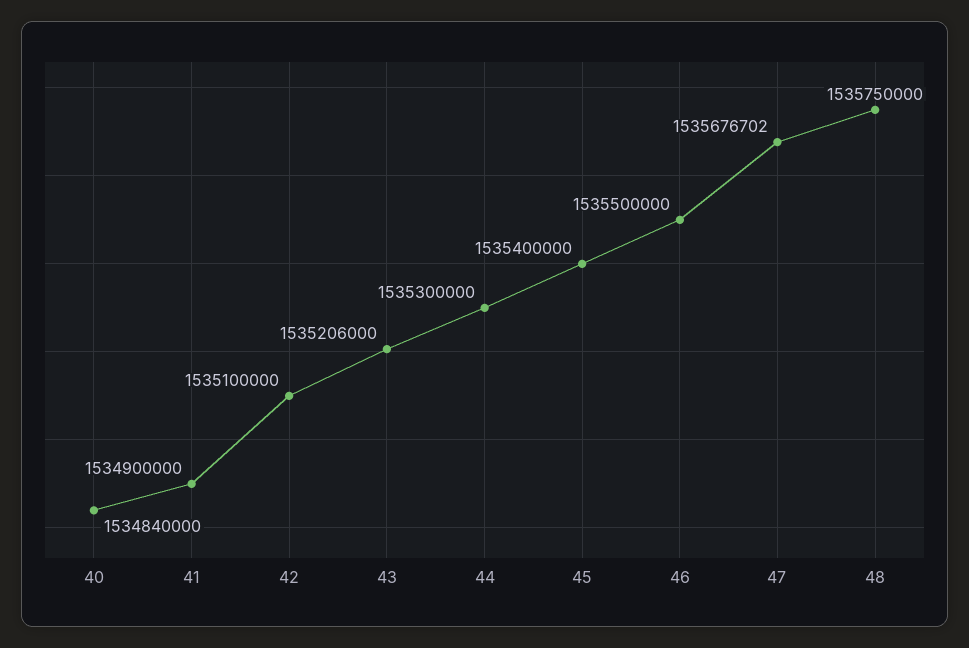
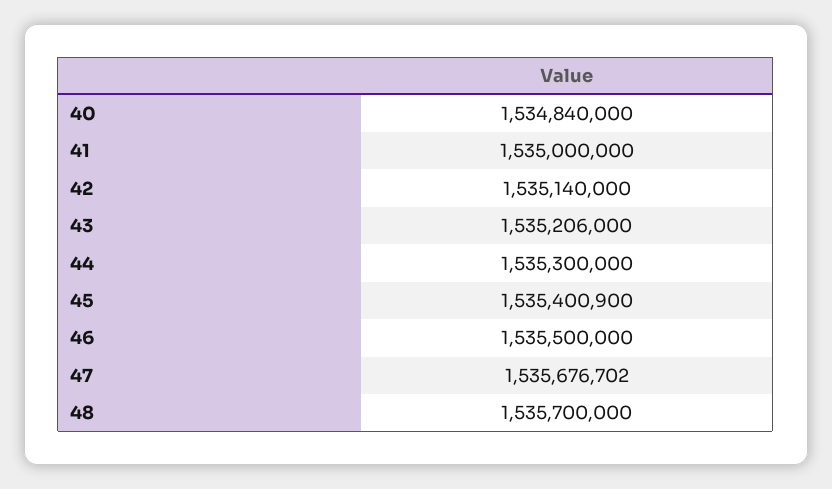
41: 1534900000 -> 1535000000
42: 1535100000 -> 1535140000
45: 1535400000 -> 1535400900
48: 1535750000 -> 1535700000

